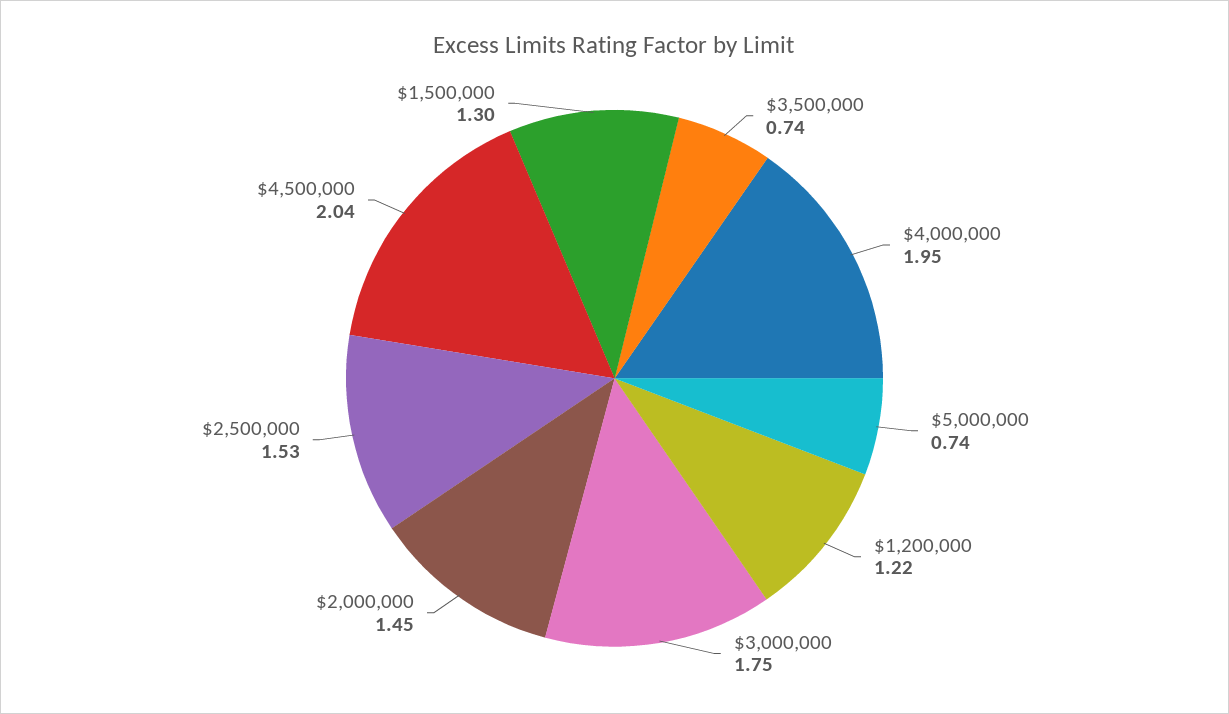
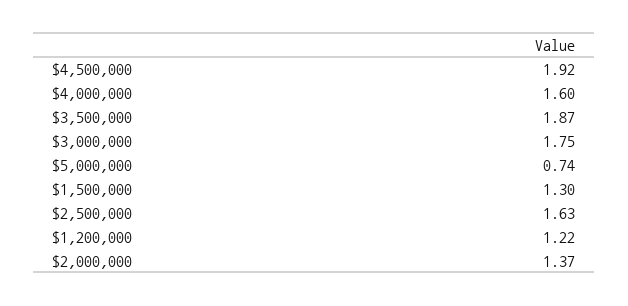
$3,500,000: 0.74 -> 1.87
$4,000,000: 1.95 -> 1.6
$2,000,000: 1.45 -> 1.37
$2,500,000: 1.53 -> 1.63
$4,500,000: 2.04 -> 1.92

